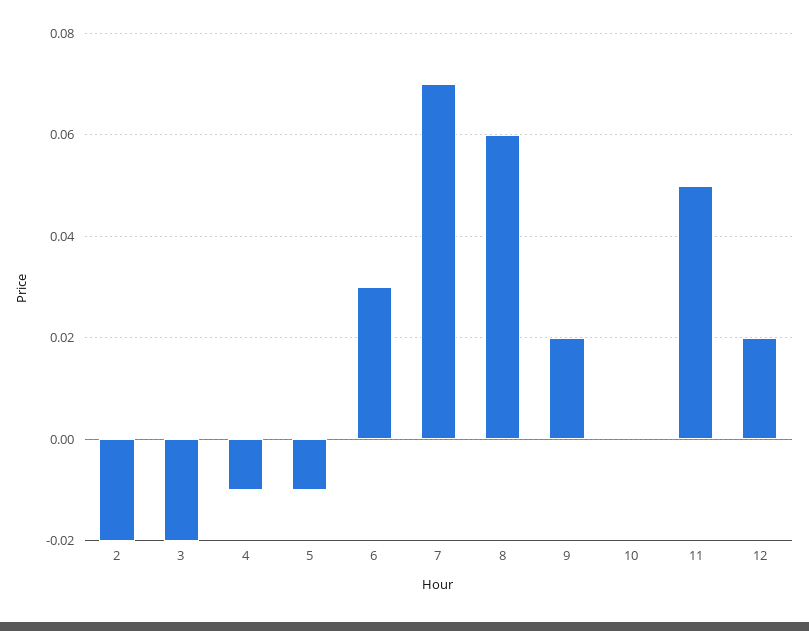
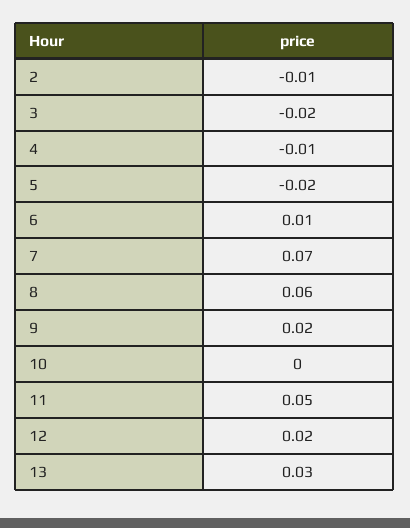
2: -0.02 -> -0.01
5: -0.01 -> -0.02
6: 0.03 -> 0.01
13: none -> 0.03

